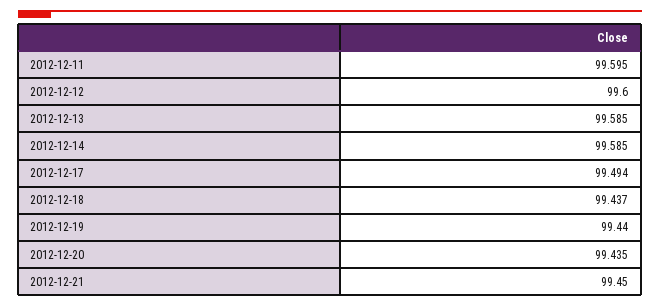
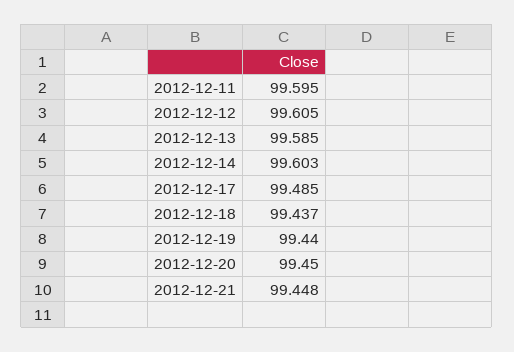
2012-12-12: 99.6 -> 99.605
2012-12-14: 99.585 -> 99.603
2012-12-17: 99.494 -> 99.485
2012-12-20: 99.435 -> 99.45
2012-12-21: 99.45 -> 99.448

